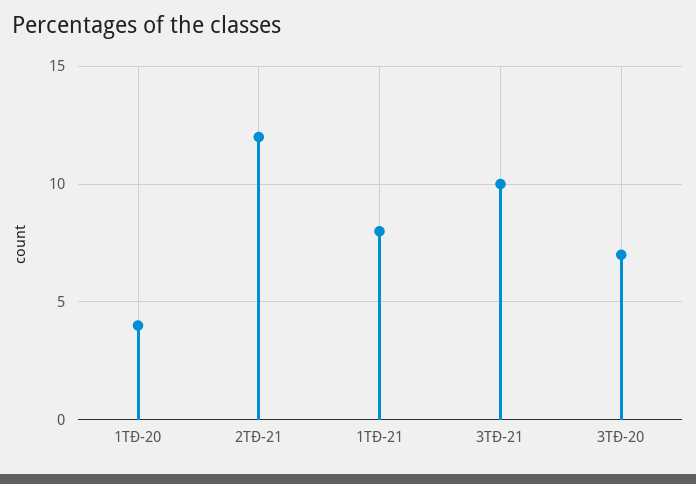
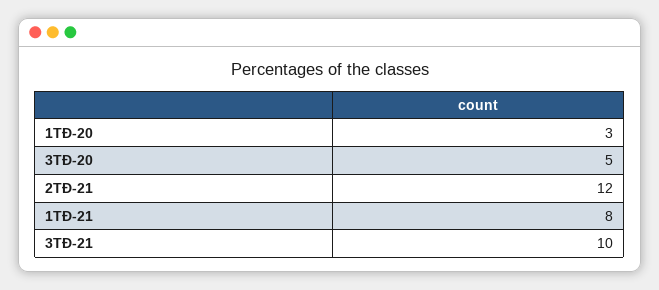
1TĐ-20: 4 -> 3
3TĐ-20: 7 -> 5

